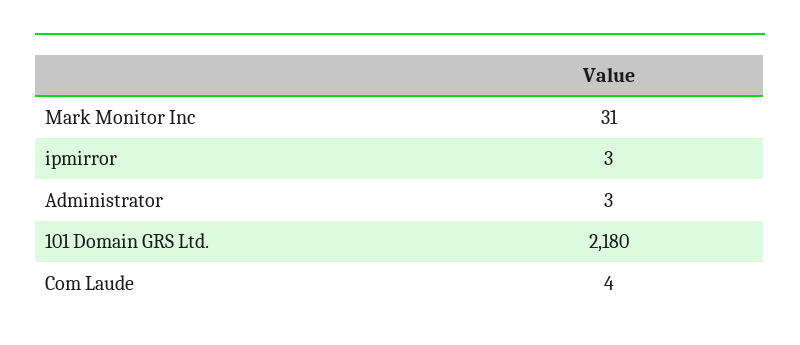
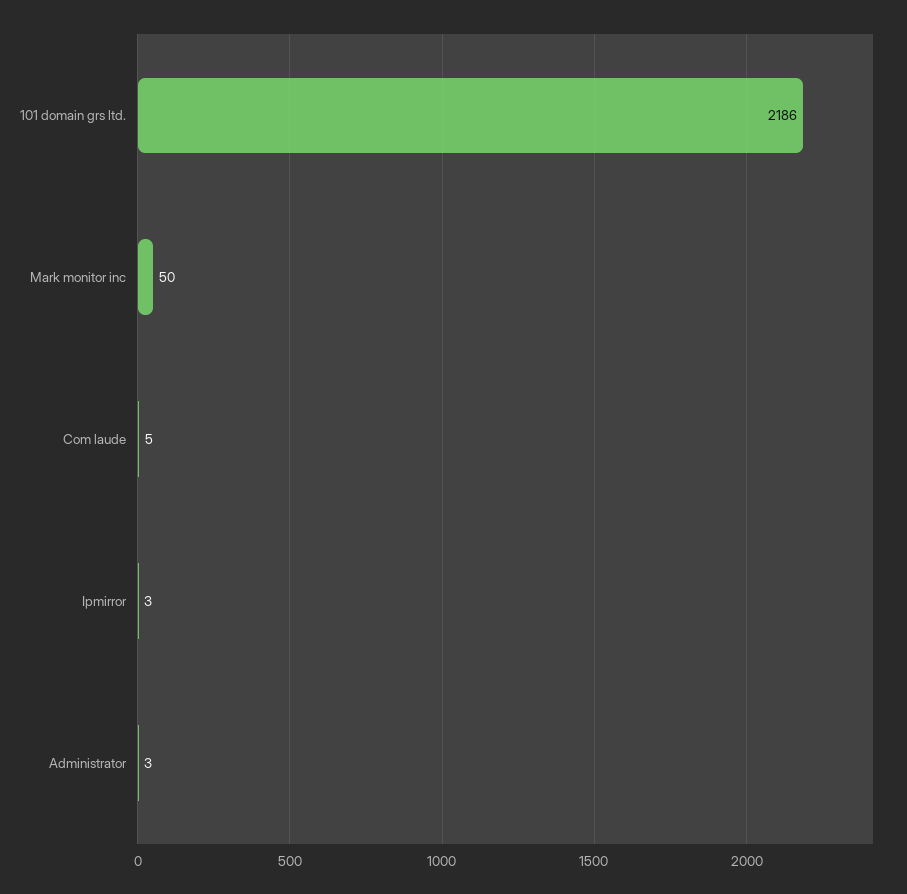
Mark Monitor Inc: 31 -> 50
101 Domain GRS Ltd.: 2180 -> 2186
Com Laude: 4 -> 5

